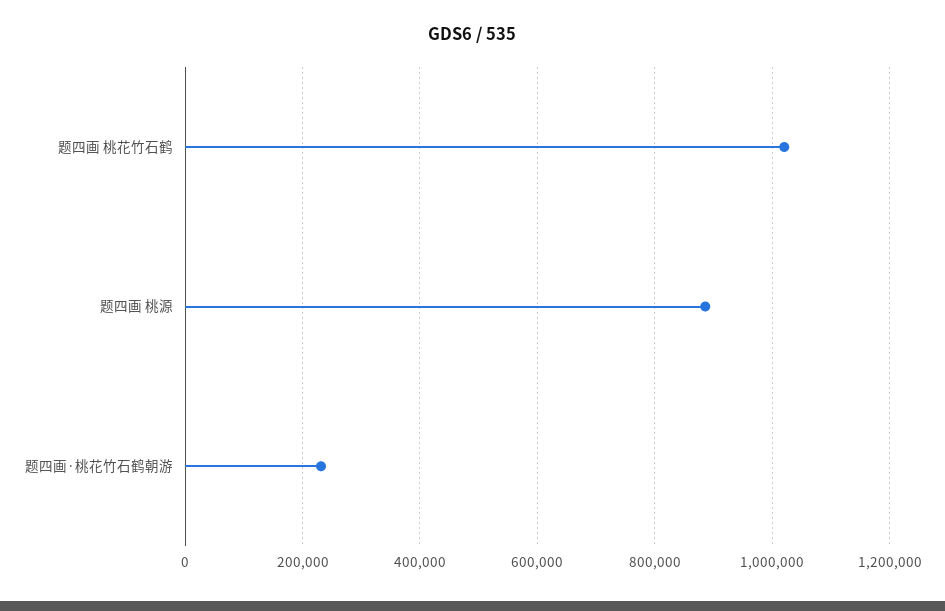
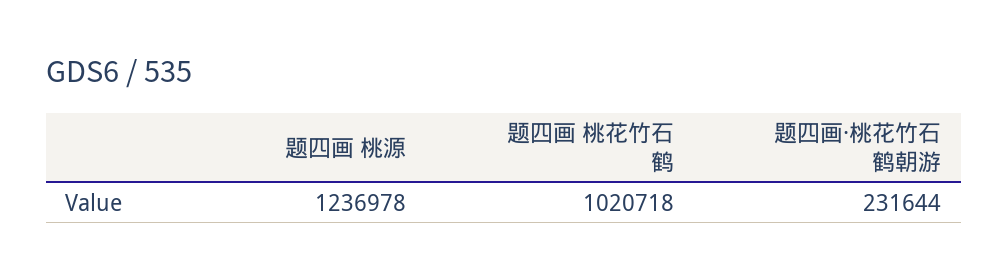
题四画 桃源: 880000 -> 1236978

